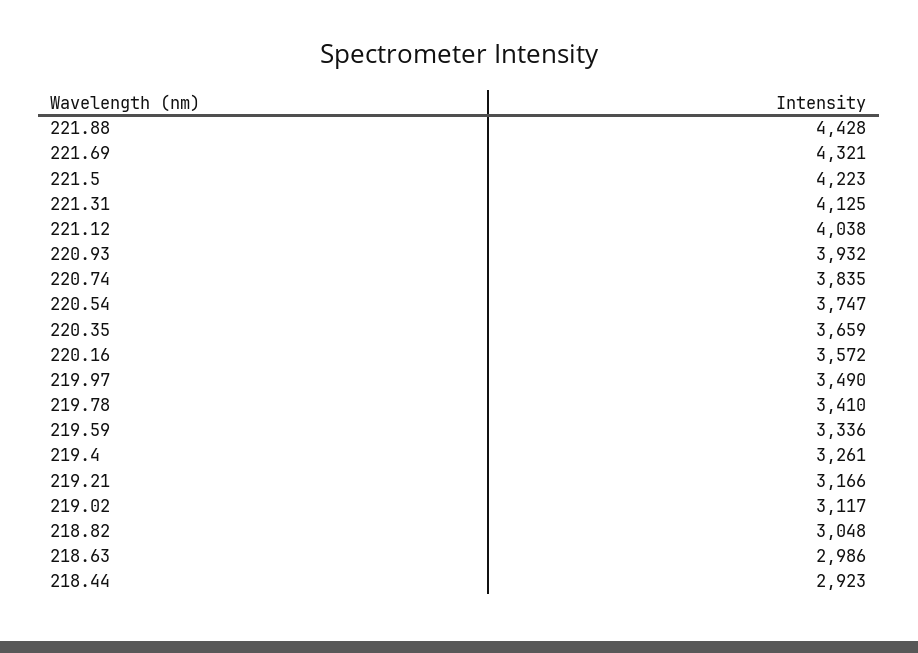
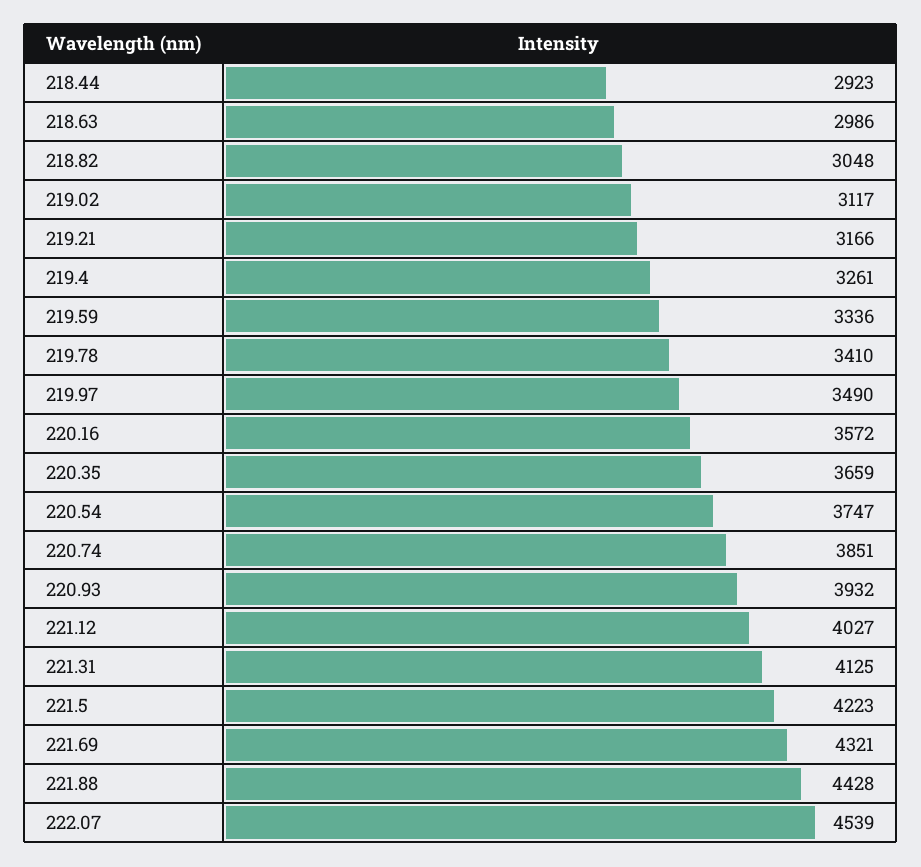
221.12: 4038 -> 4027
220.74: 3835 -> 3851
222.07: none -> 4539

